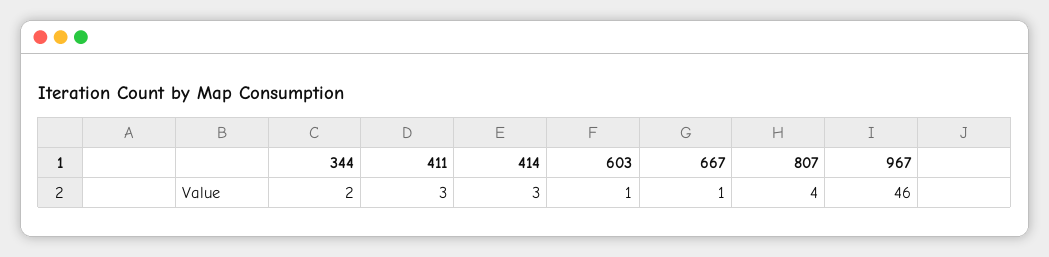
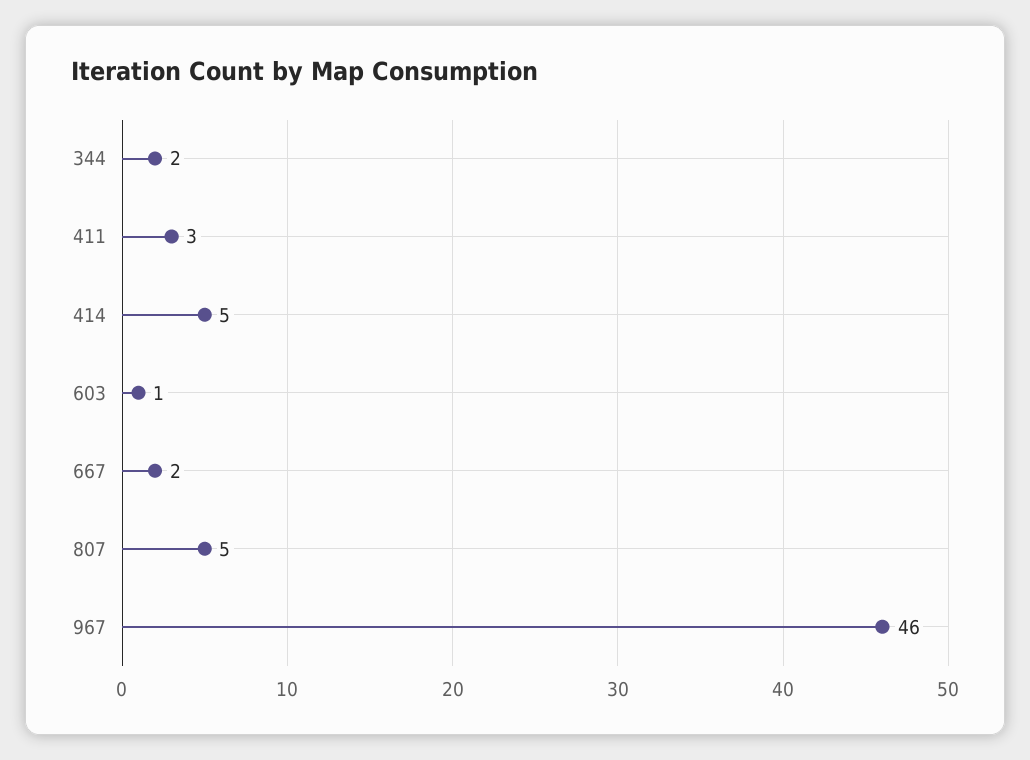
414: 3 -> 5
667: 1 -> 2
807: 4 -> 5

